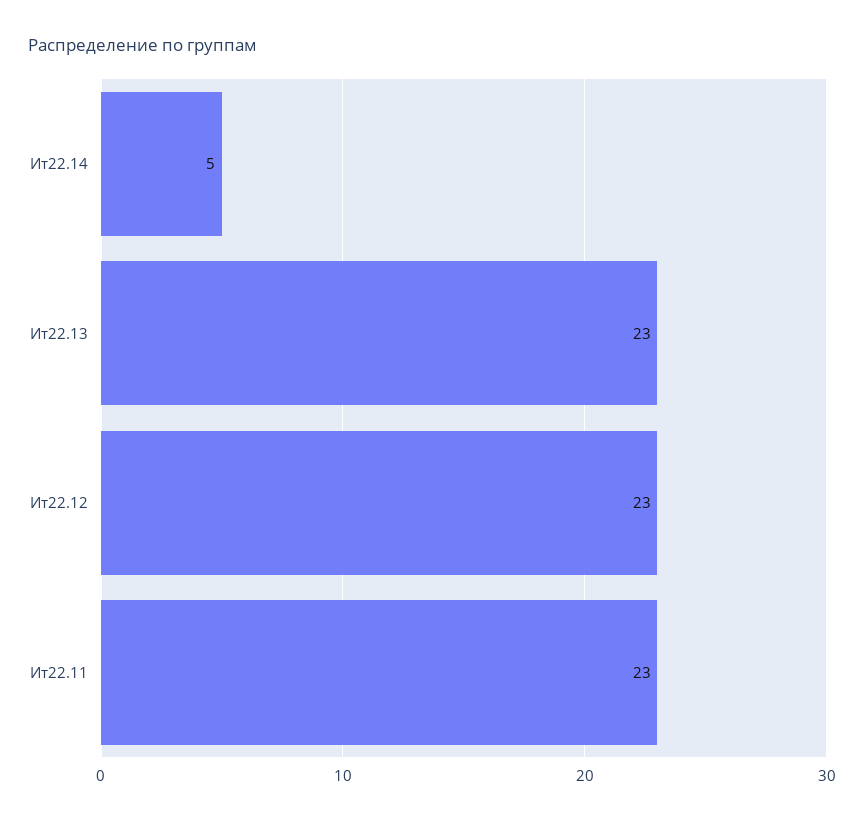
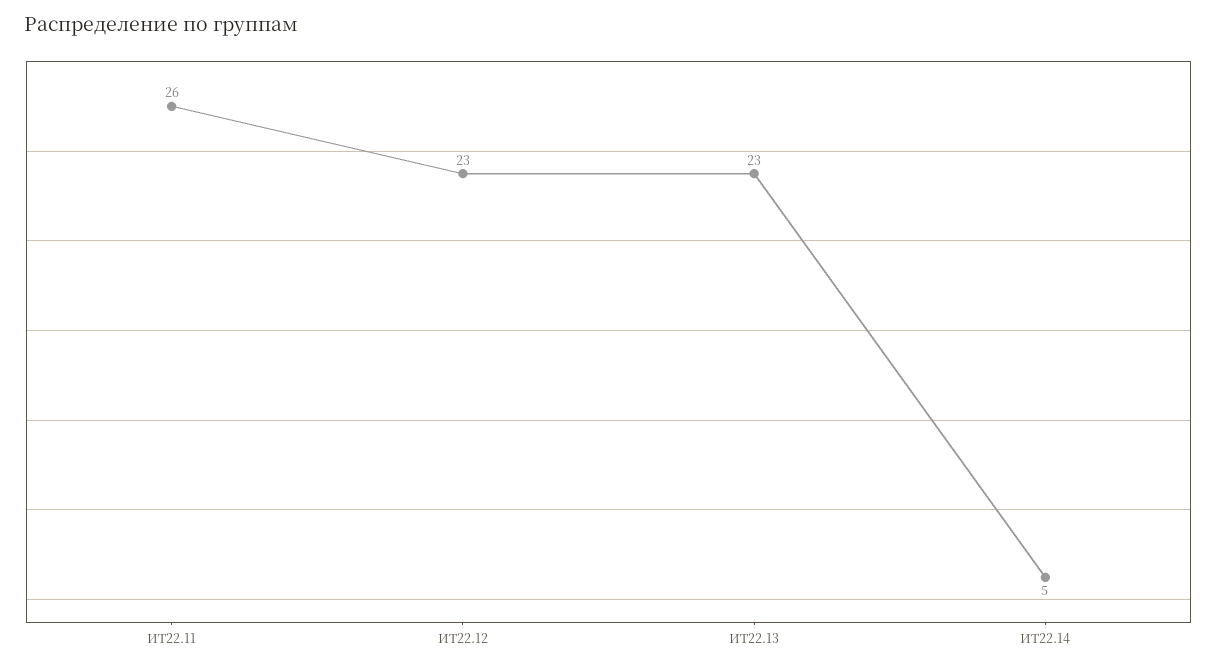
Ит22.11: 23 -> 26

